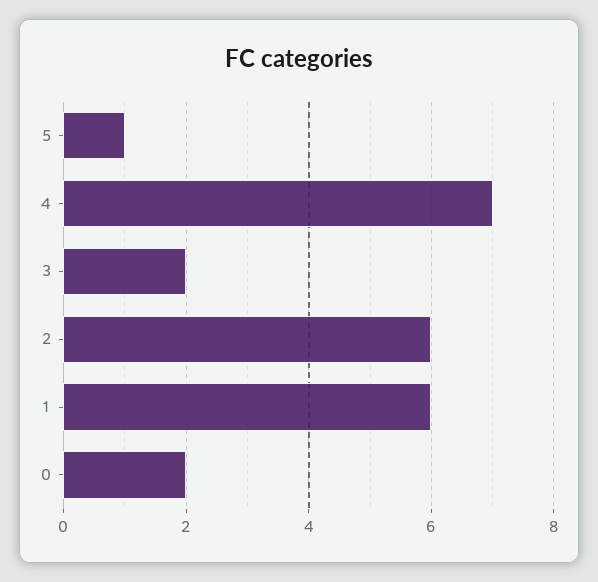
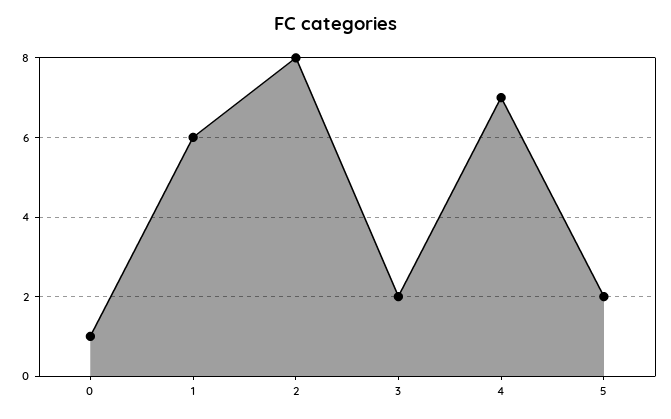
5: 1 -> 2
2: 6 -> 8
0: 2 -> 1

